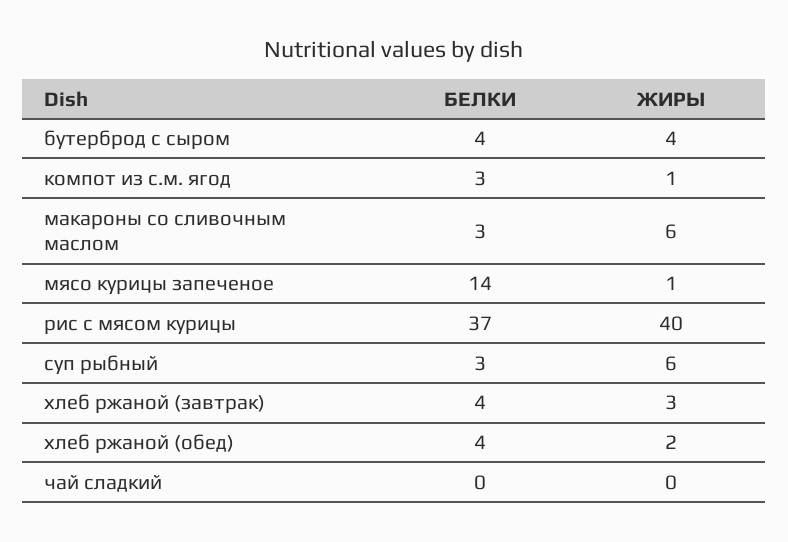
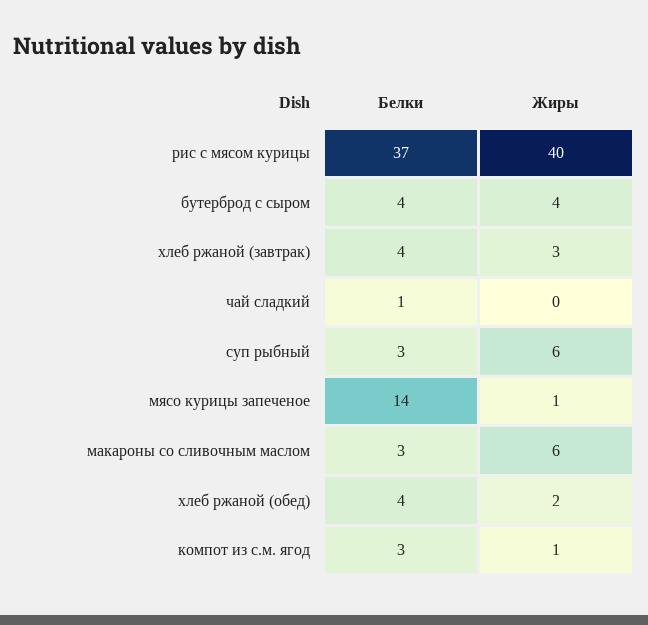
БЕЛКИ, чай сладкий: 0 -> 1

